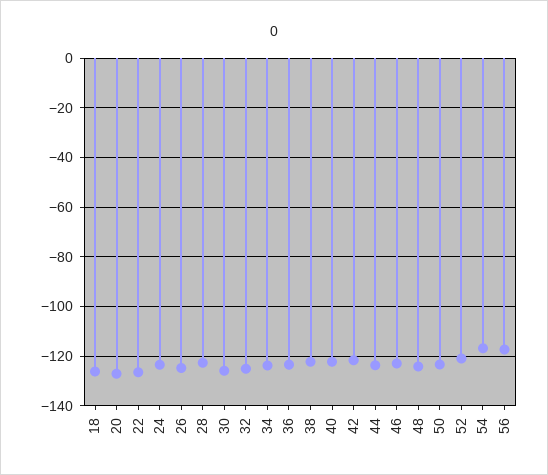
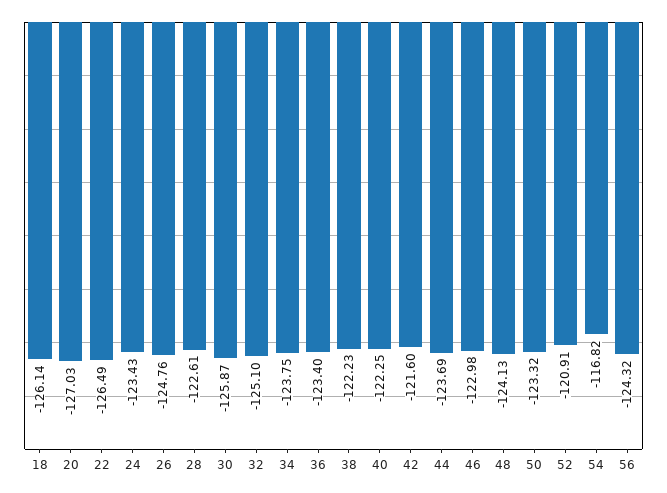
56: -117.5 -> -124.32

